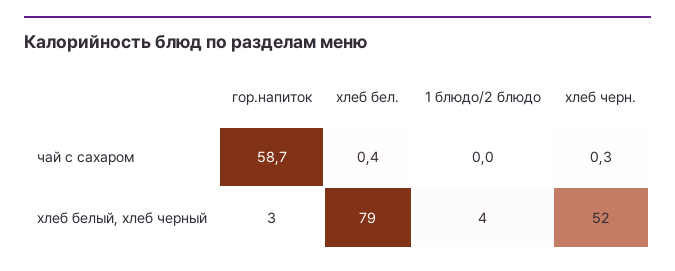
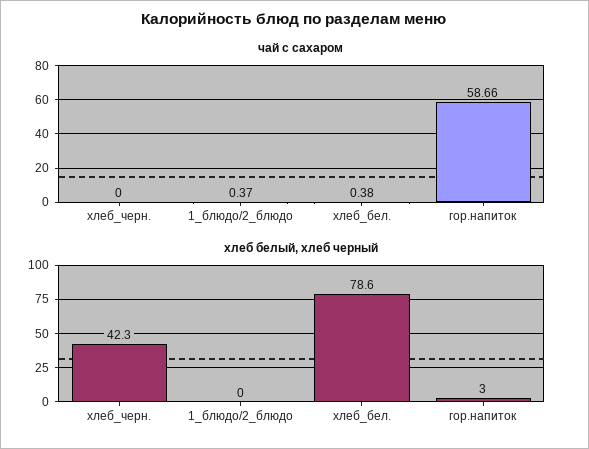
чай с сахаром, 1 блюдо/2 блюдо: 0 -> 0.37
чай с сахаром, хлеб черн.: 0.3 -> 0
хлеб белый, хлеб черный, 1 блюдо/2 блюдо: 4 -> 0
хлеб белый, хлеб черный, хлеб черн.: 52 -> 42.3

